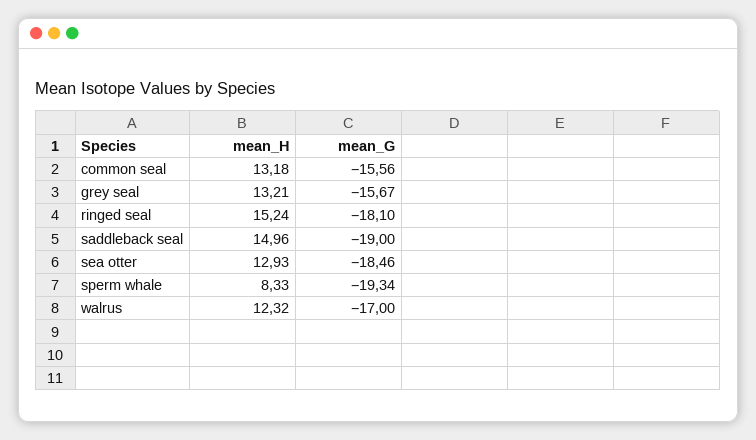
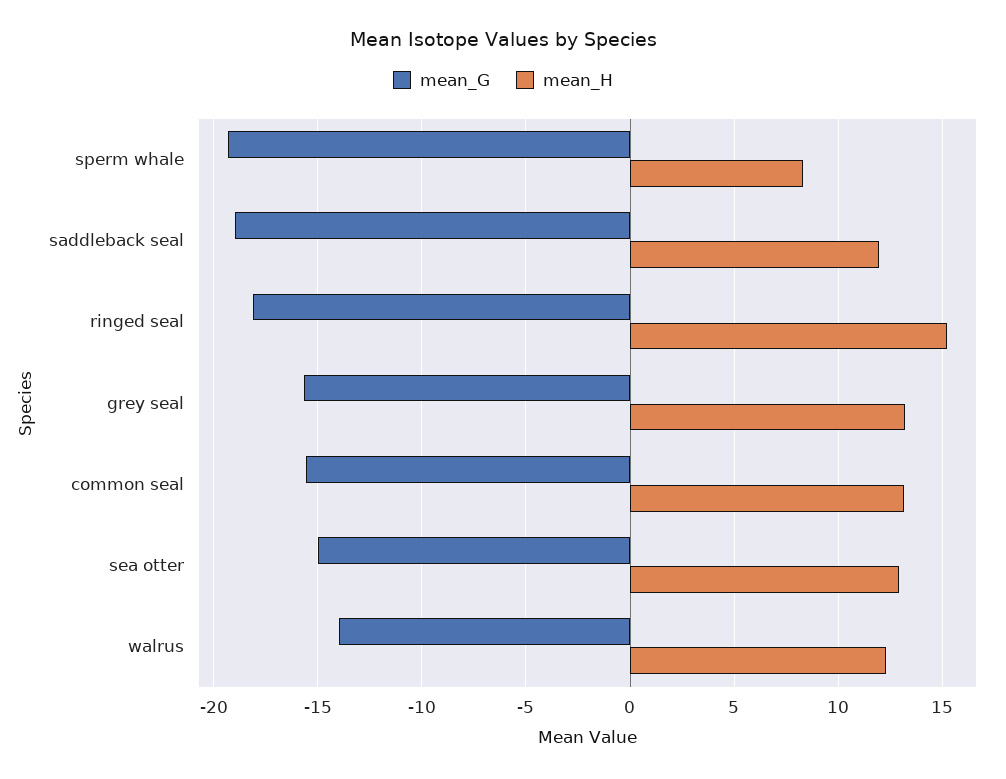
mean_H, saddleback seal: 14.96 -> 12
mean_G, sea otter: -18.46 -> -15
mean_G, walrus: -17 -> -14

